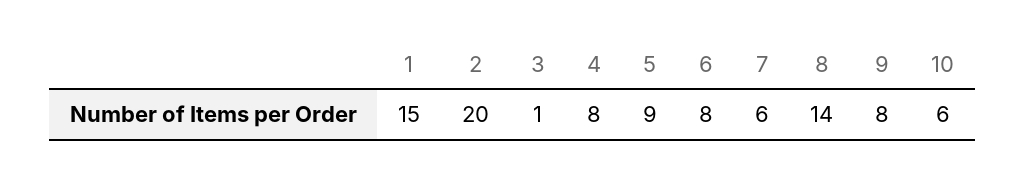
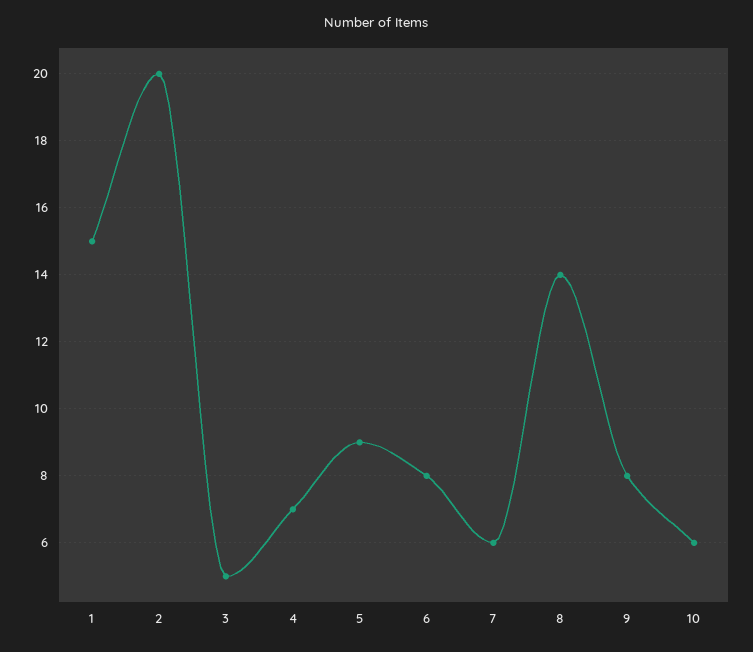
3: 1 -> 5
4: 8 -> 7

